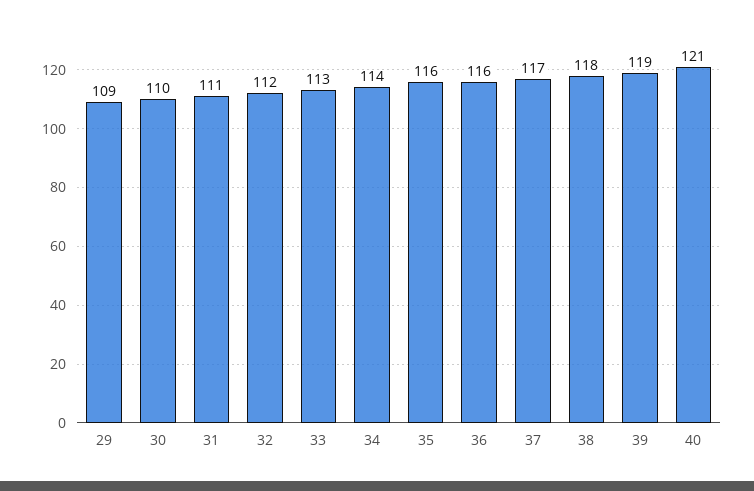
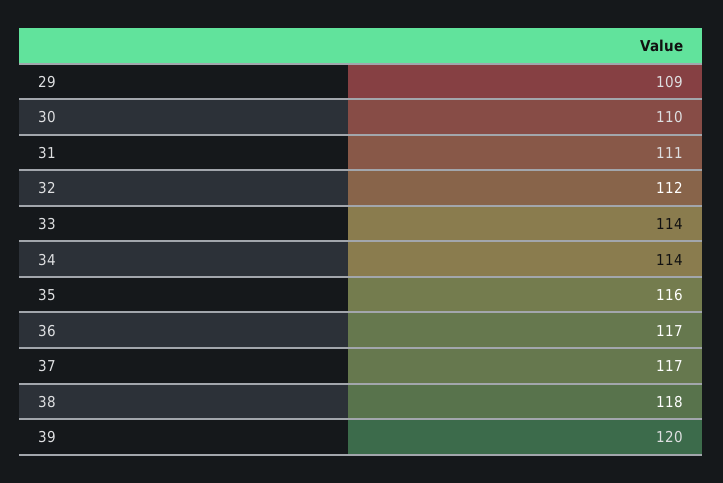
33: 113 -> 114
36: 116 -> 117
39: 119 -> 120
40: 121 -> none

